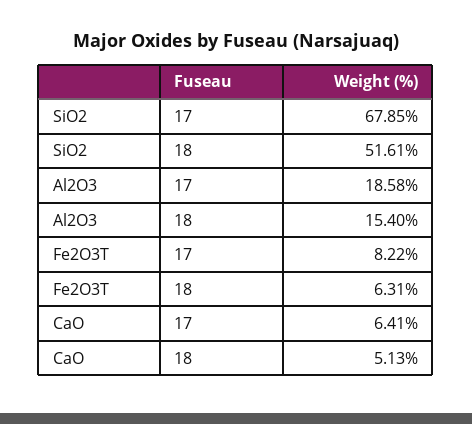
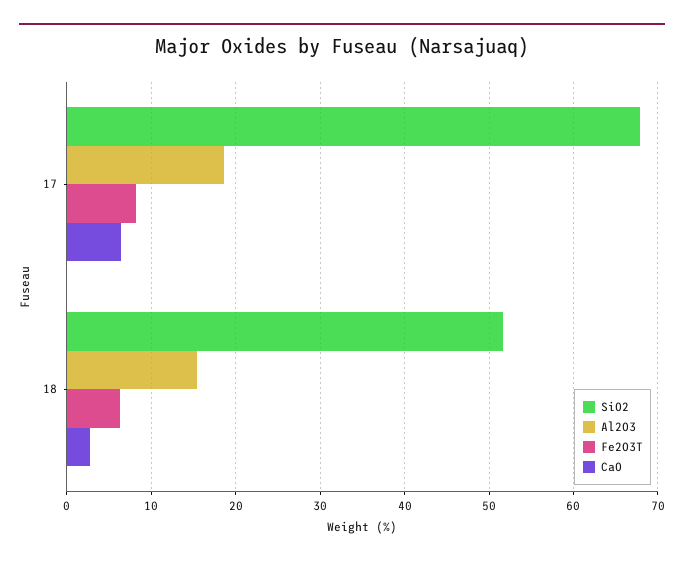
CaO, 18: 5.13 -> 3

